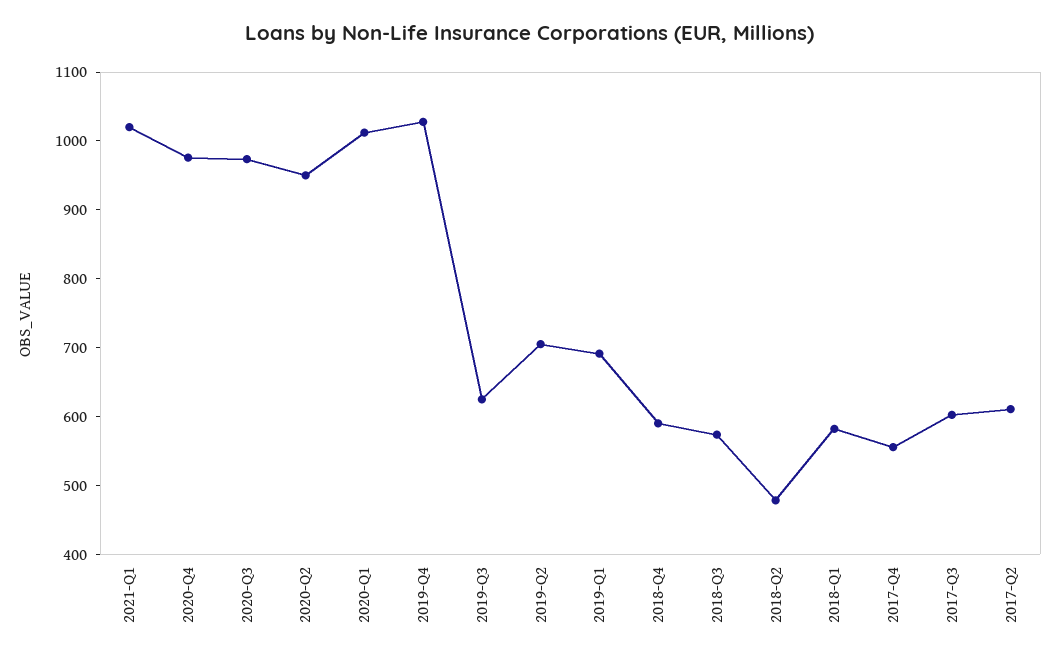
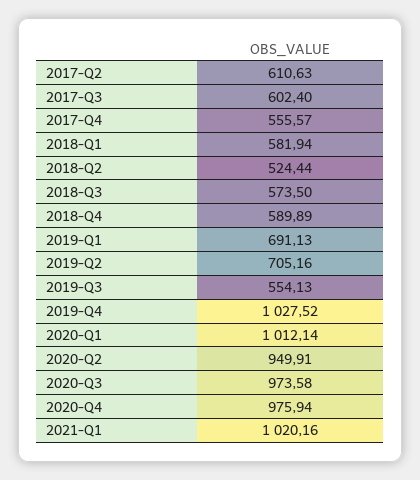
2019-Q3: 620 -> 554.13
2018-Q2: 480 -> 524.44

